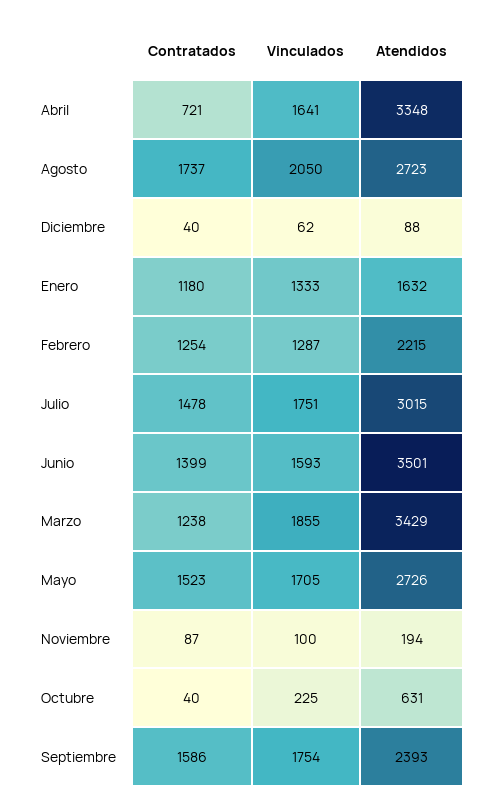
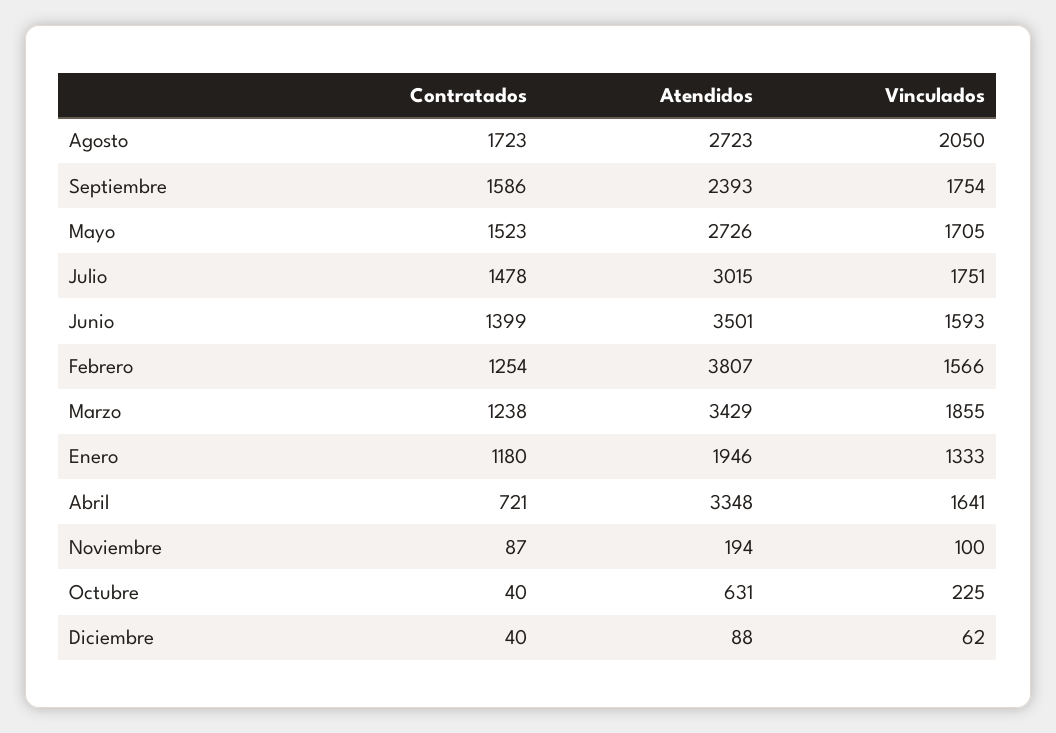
Contratados, Agosto: 1737 -> 1723
Atendidos, Enero: 1632 -> 1946
Vinculados, Febrero: 1287 -> 1566
Atendidos, Febrero: 2215 -> 3807

